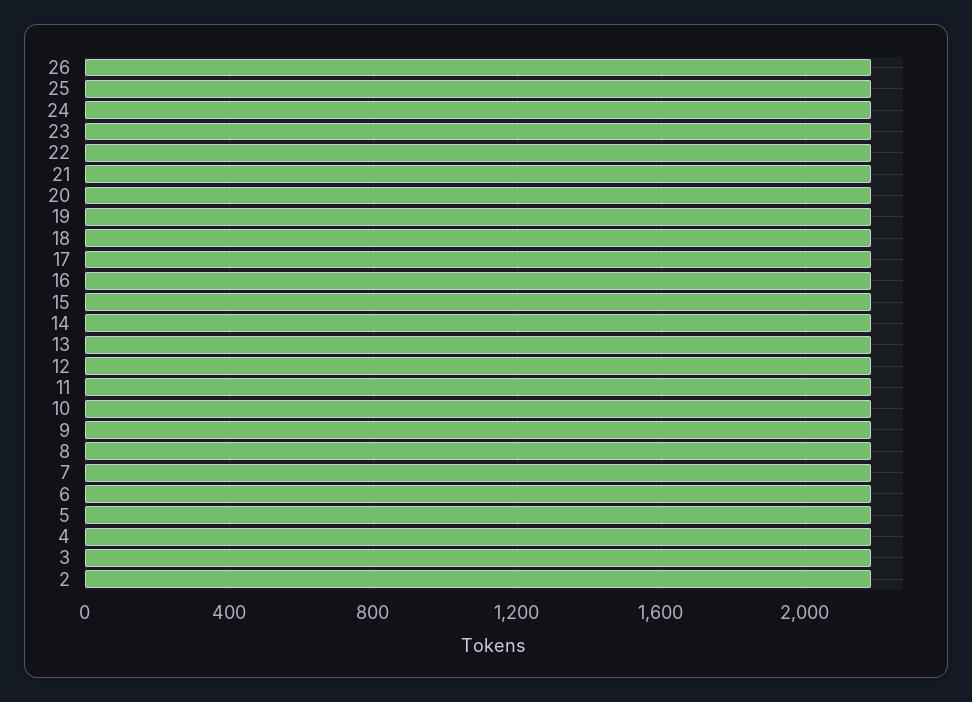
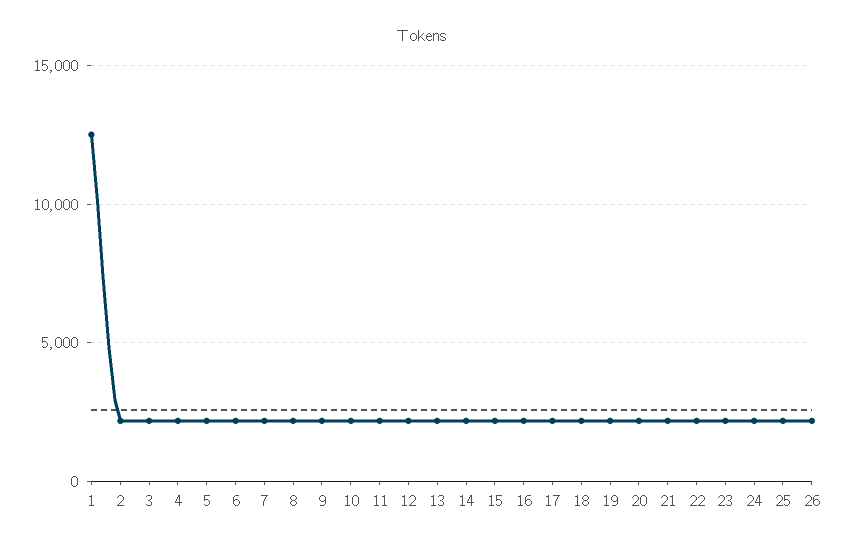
1: none -> 12500

